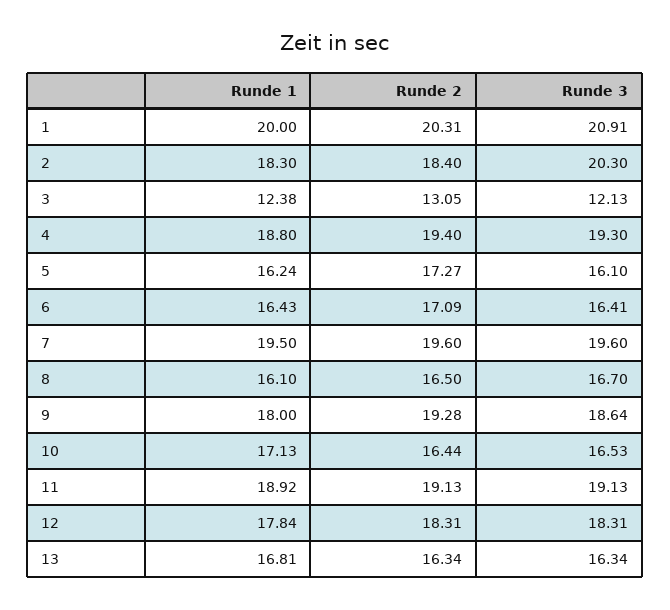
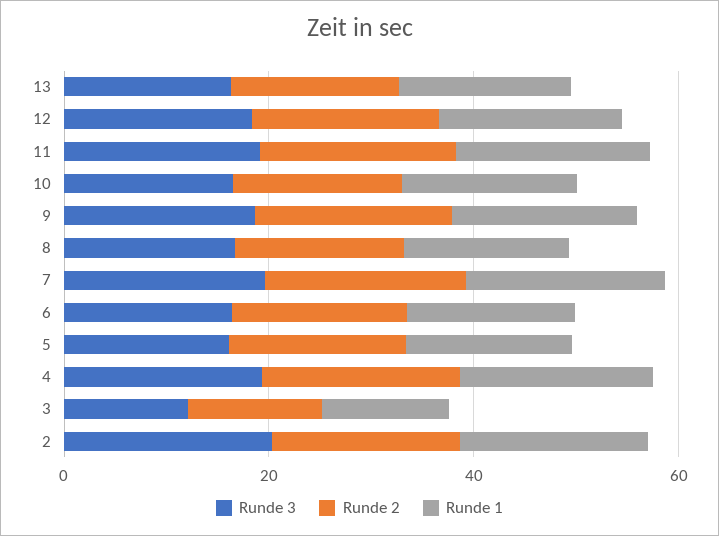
Runde 1, 1: 20 -> none
Runde 2, 1: 20.31 -> none
Runde 3, 1: 20.91 -> none

